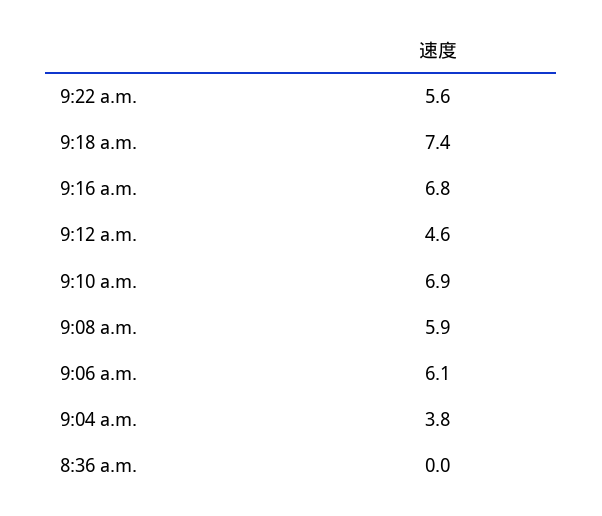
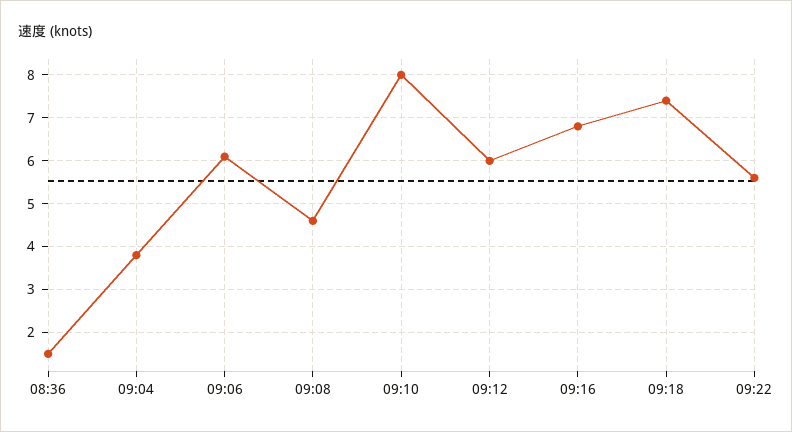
9:12 a.m.: 4.6 -> 6
9:10 a.m.: 6.9 -> 8
9:08 a.m.: 5.9 -> 4.5
8:36 a.m.: 0 -> 1.5

